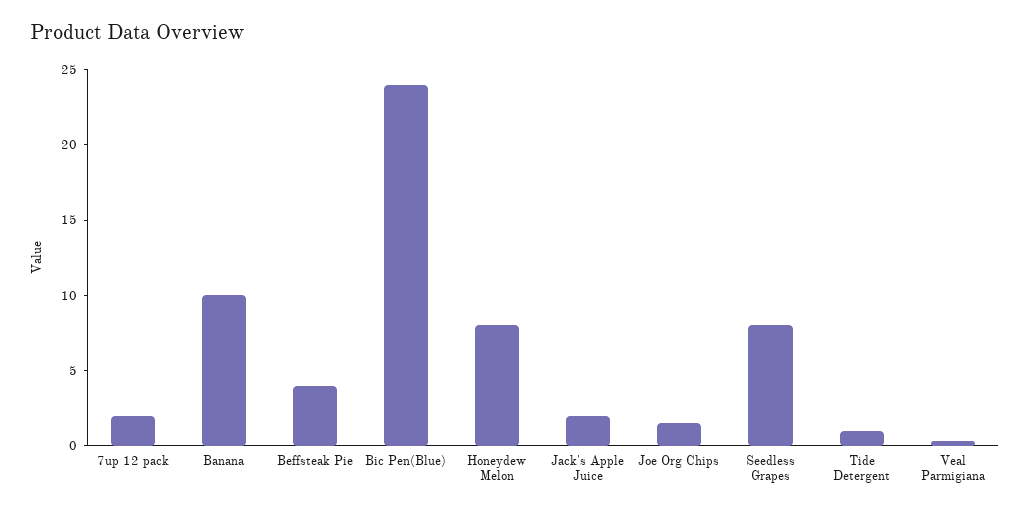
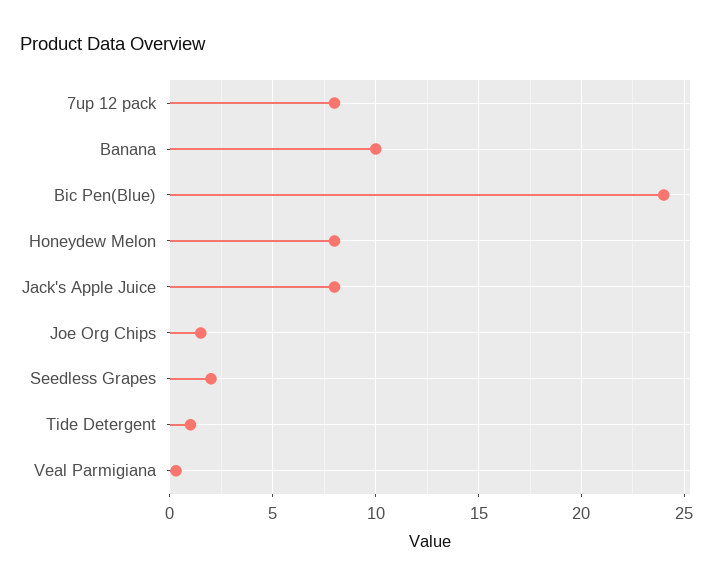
7up 12 pack: 2 -> 8
Beffsteak Pie: 4 -> none
Jack's Apple Juice: 2 -> 8
Seedless Grapes: 8 -> 2

